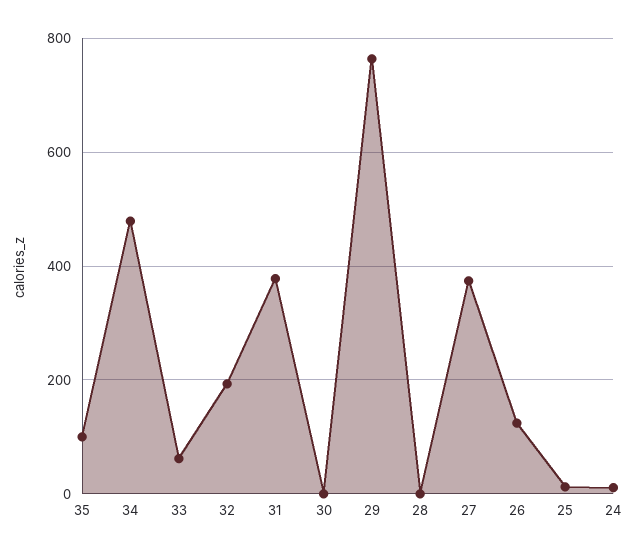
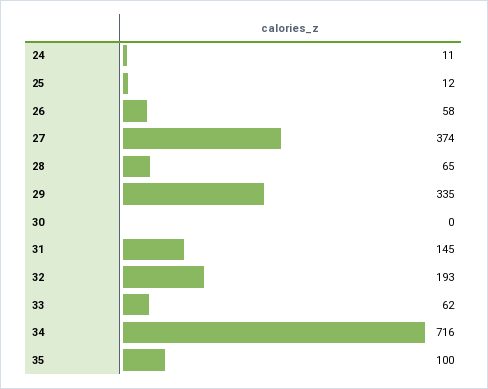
34: 480 -> 716
31: 380 -> 145
29: 760 -> 335
28: 0 -> 65
26: 120 -> 58

